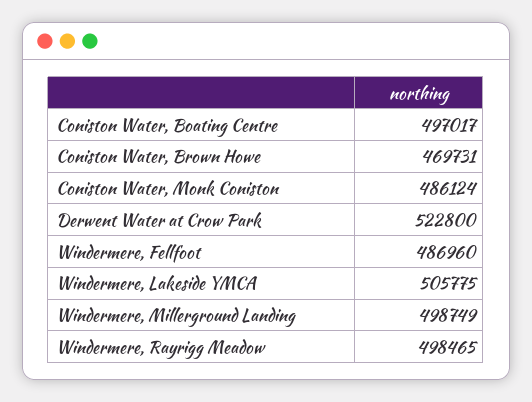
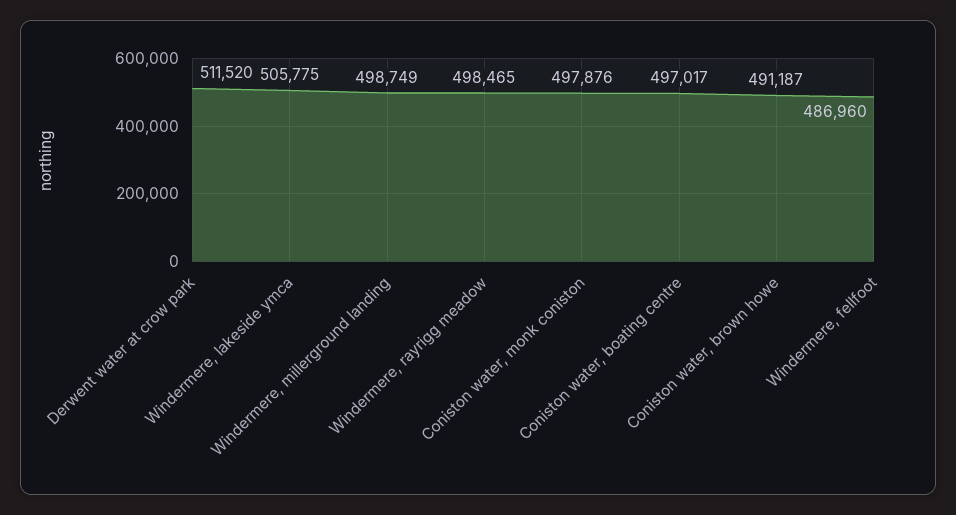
Coniston Water, Brown Howe: 469731 -> 491187
Coniston Water, Monk Coniston: 486124 -> 497876
Derwent Water at Crow Park: 522800 -> 511520

